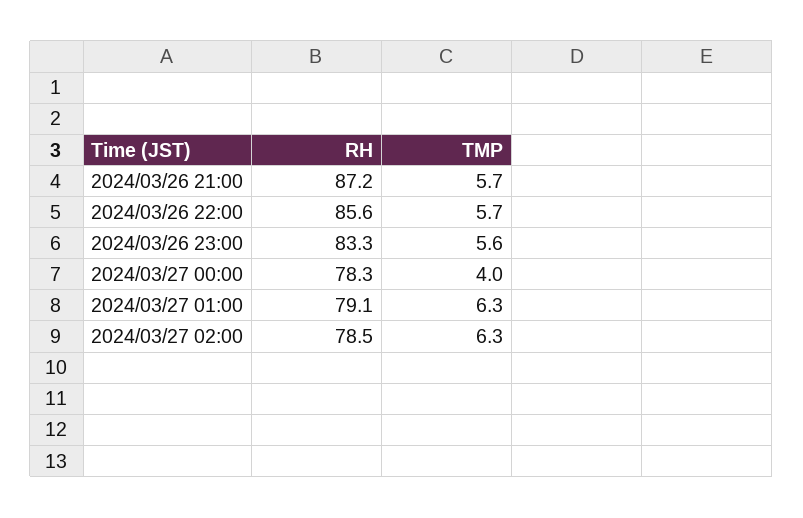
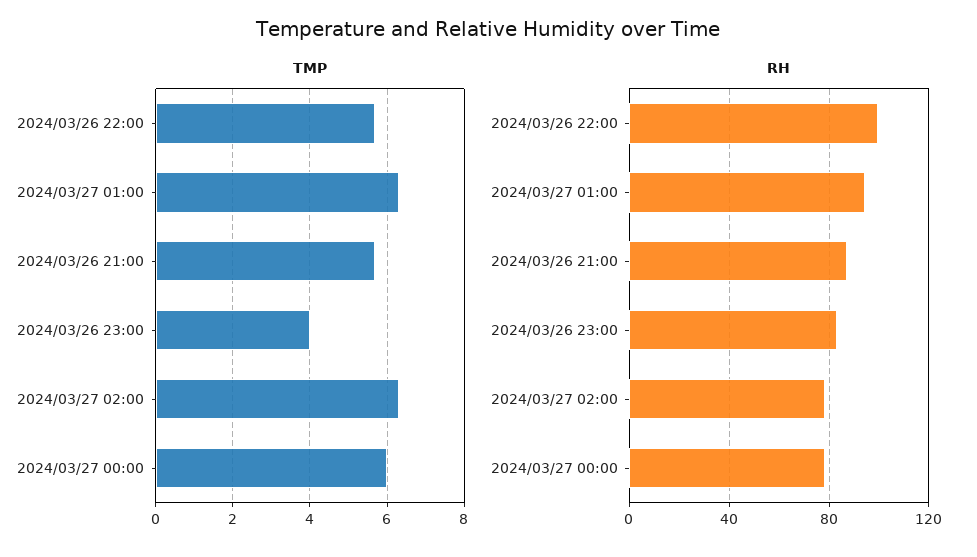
RH, 2024/03/26 22:00: 85.6 -> 100
TMP, 2024/03/26 23:00: 5.6 -> 4
TMP, 2024/03/27 00:00: 4 -> 6
RH, 2024/03/27 01:00: 79.1 -> 95

